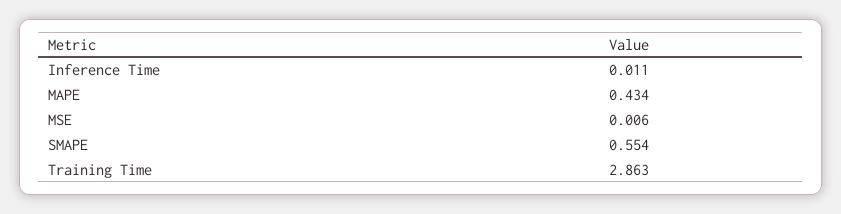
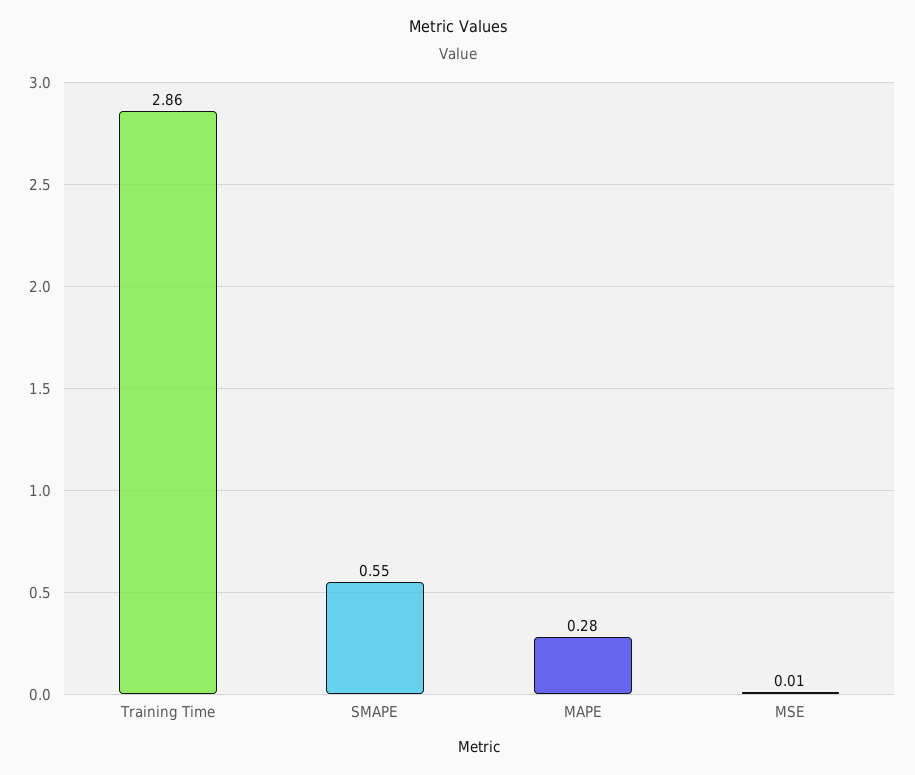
Inference Time: 0.011 -> none
MAPE: 0.434 -> 0.28

